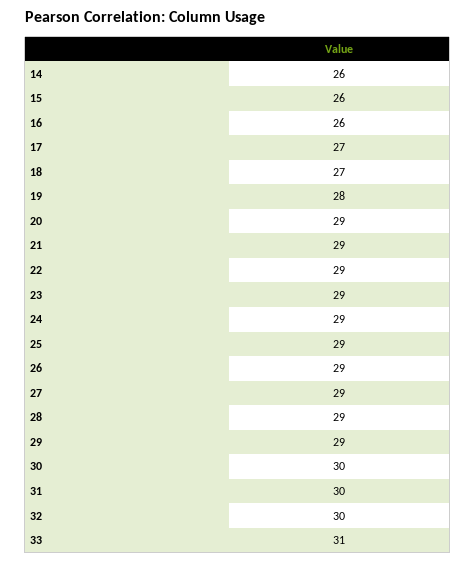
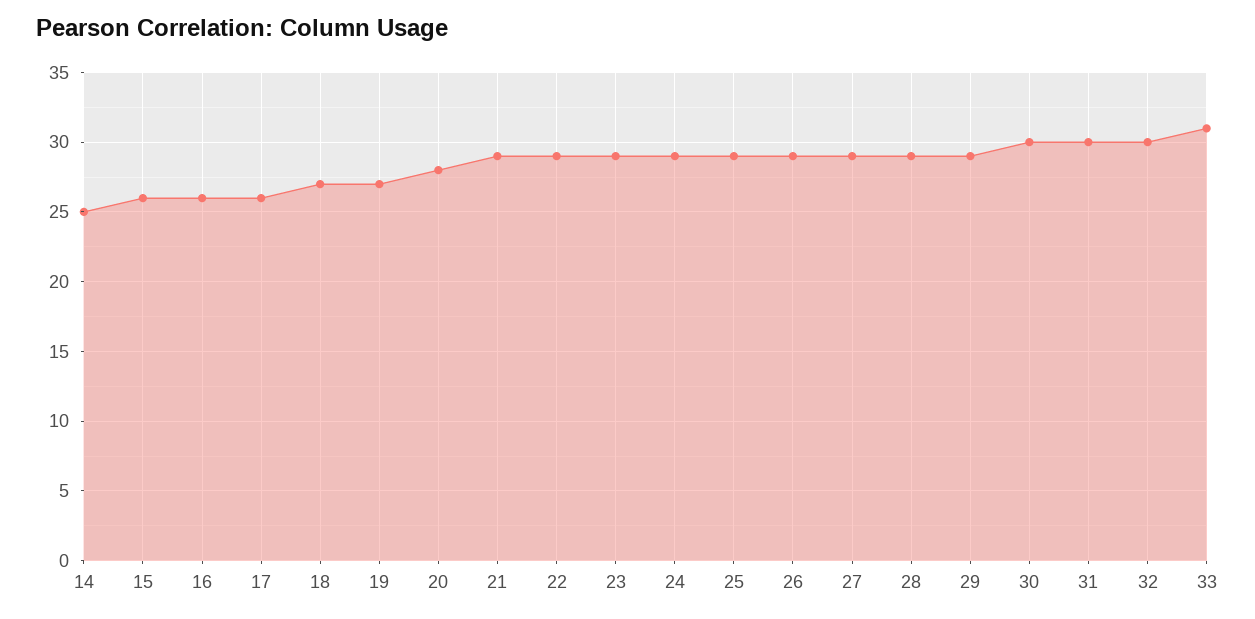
14: 26 -> 25
17: 27 -> 26
19: 28 -> 27
20: 29 -> 28

